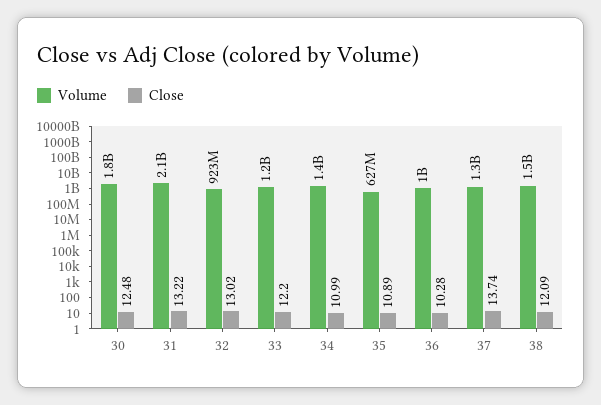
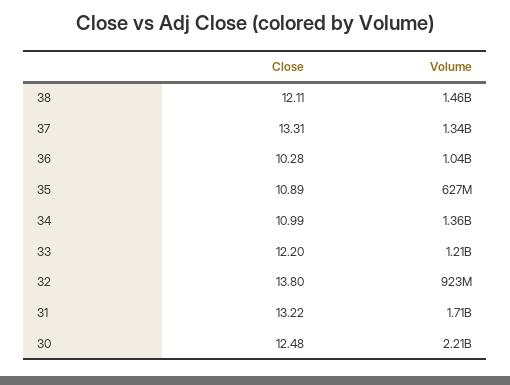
Volume, 30: 1800000000 -> 2210000000
Volume, 31: 2100000000 -> 1710000000
Close, 32: 13.02 -> 13.8
Close, 37: 13.74 -> 13.31
Close, 38: 12.09 -> 12.11

